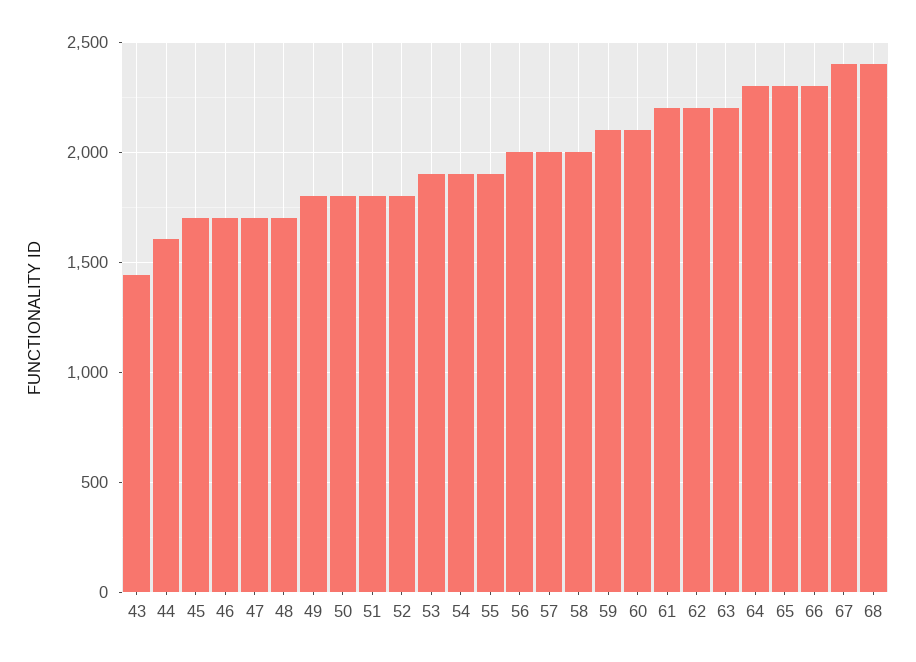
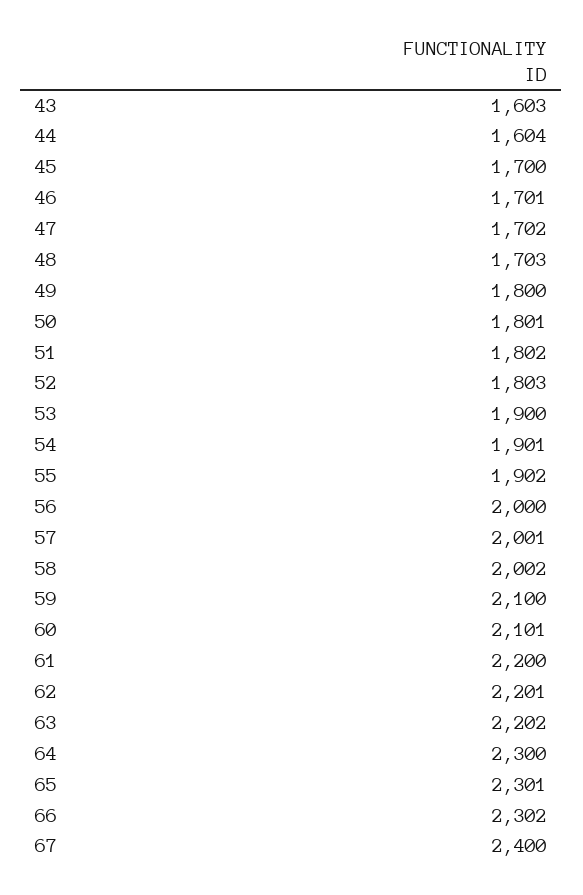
43: 1450 -> 1603
68: 2400 -> none

